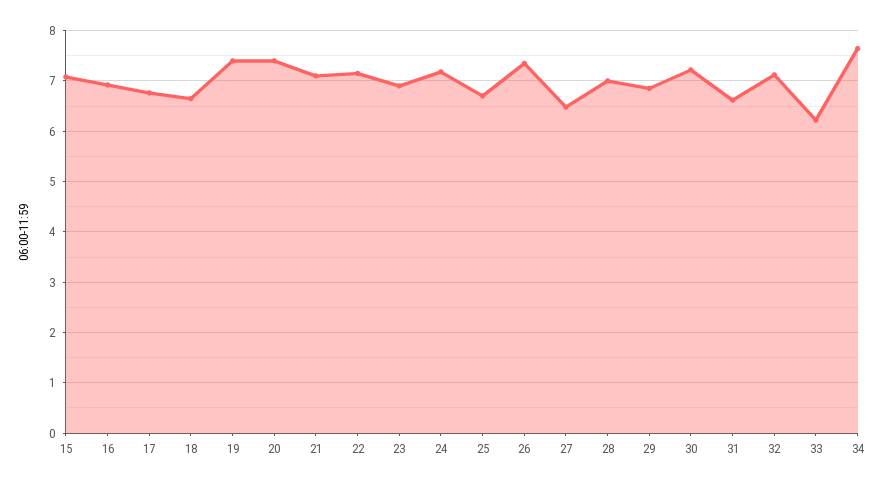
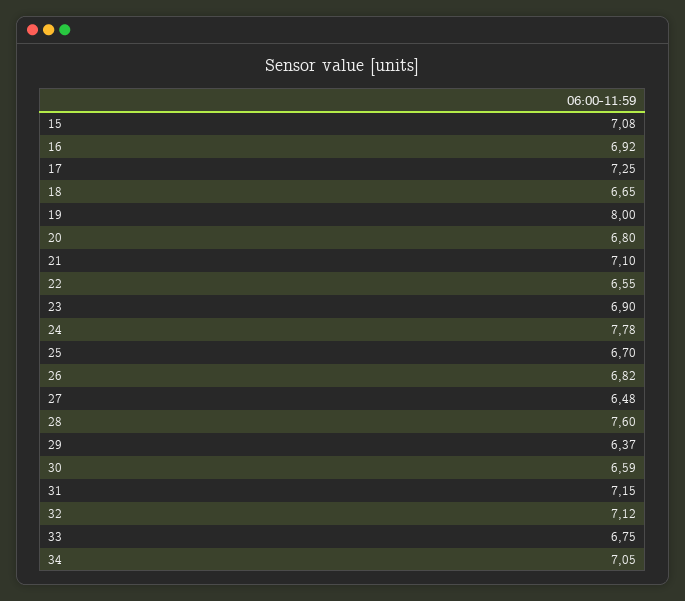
17: 6.8 -> 7.25
19: 7.4 -> 8
20: 7.4 -> 6.8
22: 7.2 -> 6.55
24: 7.2 -> 7.78
26: 7.4 -> 6.82
28: 7 -> 7.6
29: 6.8 -> 6.37
30: 7.2 -> 6.59
31: 6.6 -> 7.15
33: 6.2 -> 6.75
34: 7.6 -> 7.05

